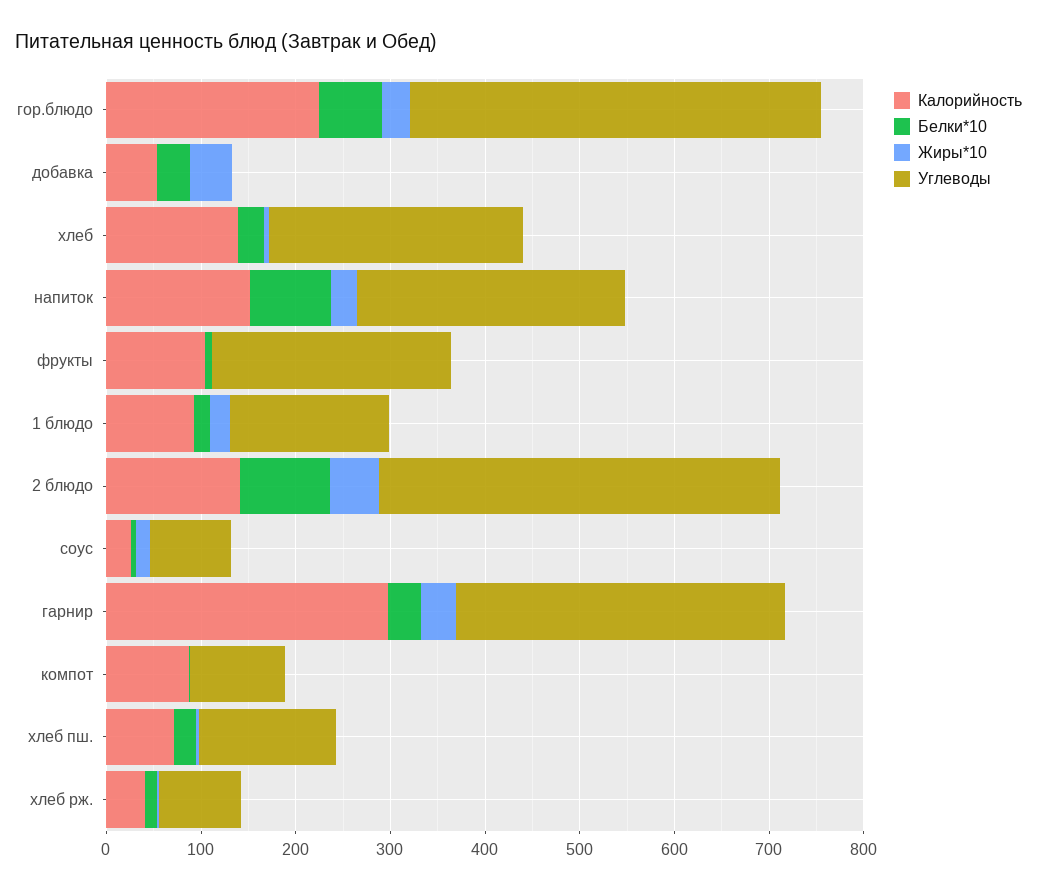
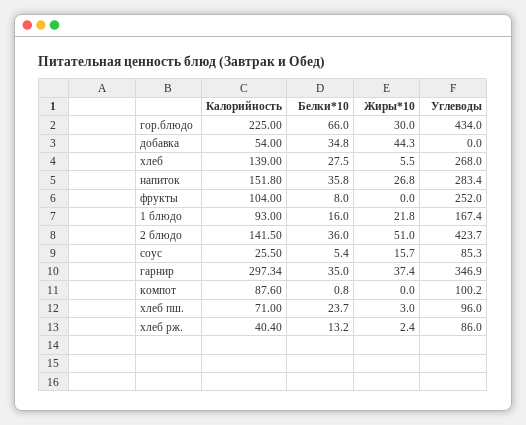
Белки*10, напиток: 80 -> 35.8
Белки*10, 2 блюдо: 100 -> 36
Углеводы, хлеб пш.: 140 -> 96

